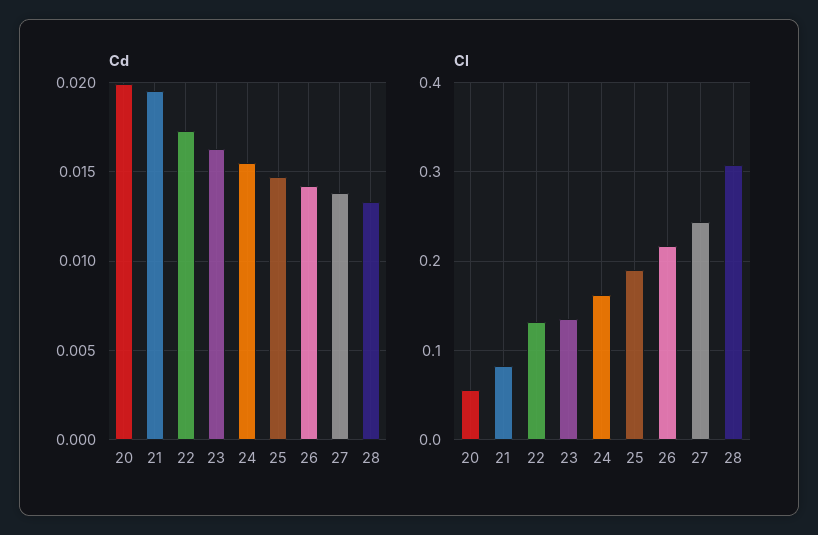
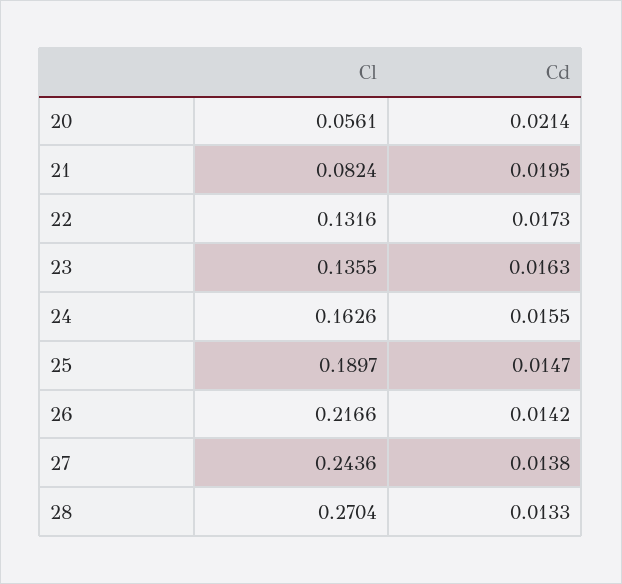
Cd, 20: 0.02 -> 0.0214
Cl, 28: 0.31 -> 0.2704

